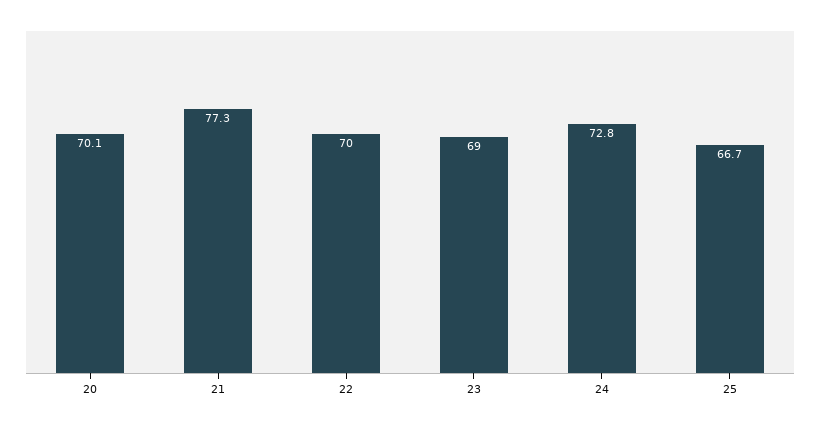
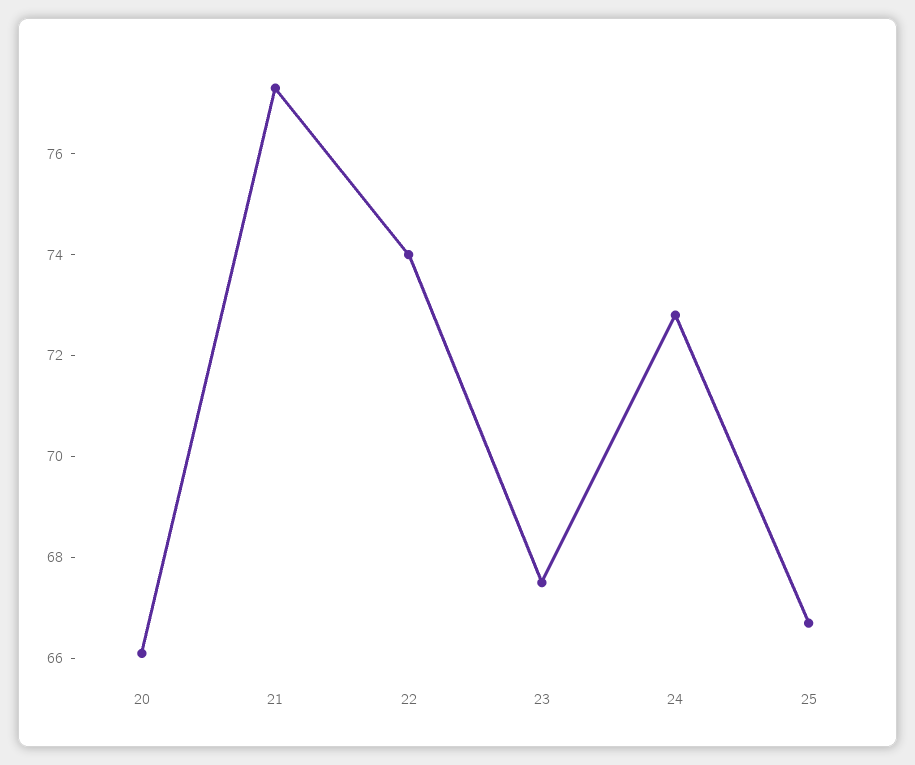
20: 70.1 -> 66
22: 70 -> 74
23: 69 -> 67.5

